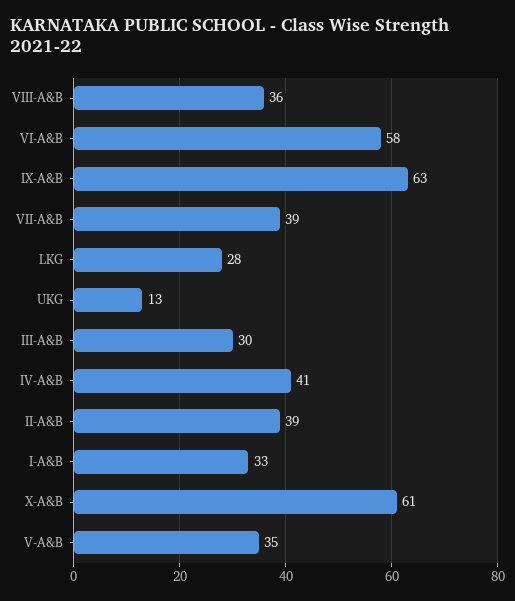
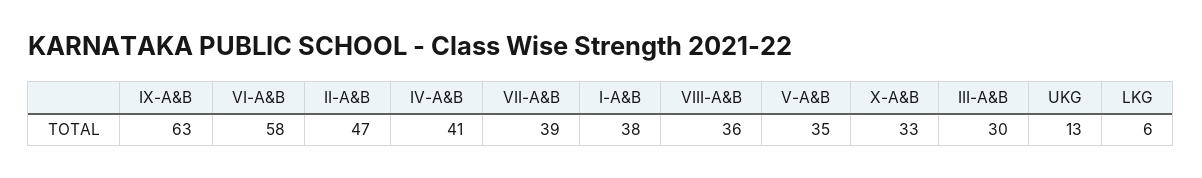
LKG: 28 -> 6
II-A&B: 39 -> 47
I-A&B: 33 -> 38
X-A&B: 61 -> 33

